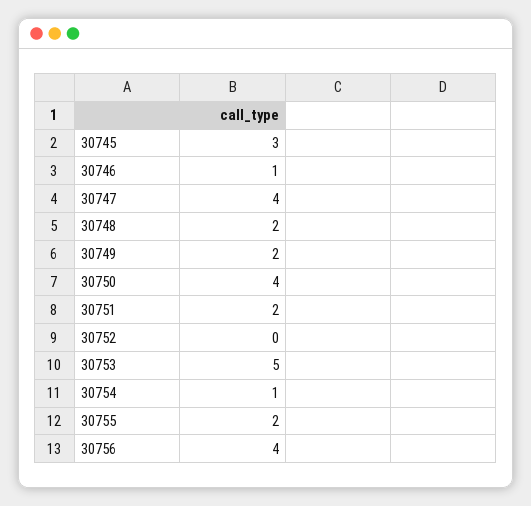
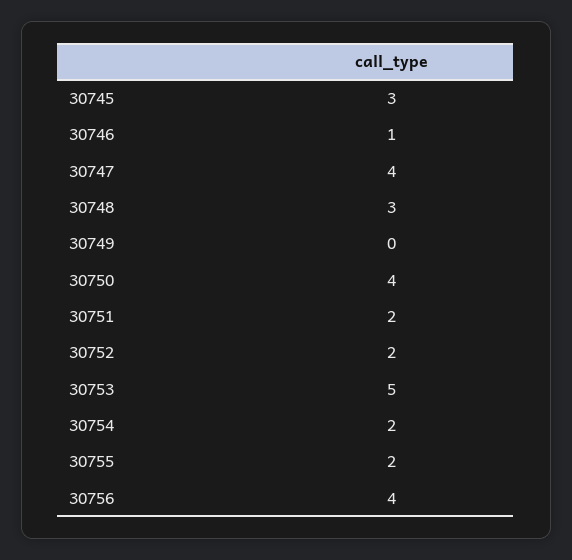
30748: 2 -> 3
30749: 2 -> 0
30752: 0 -> 2
30754: 1 -> 2

